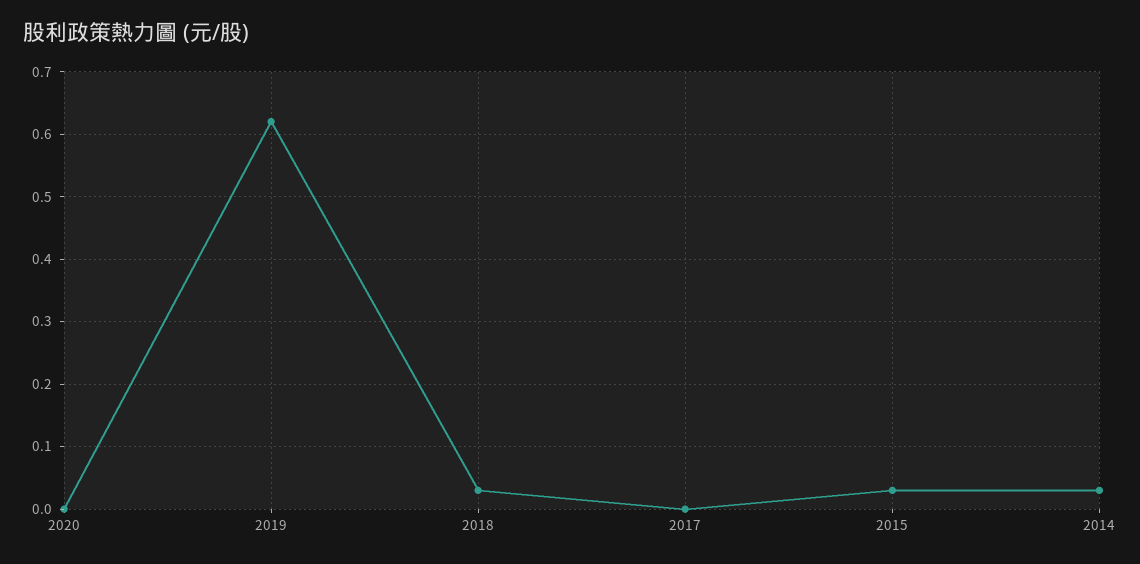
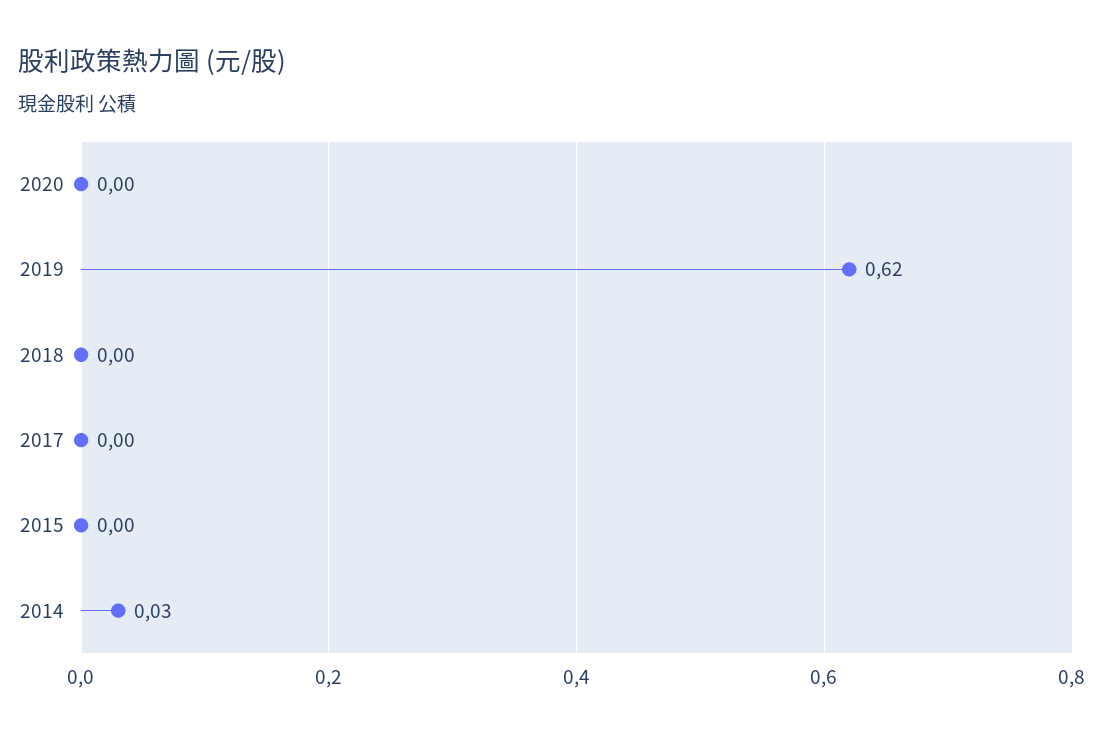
2018: 0.03 -> 0
2015: 0.03 -> 0

